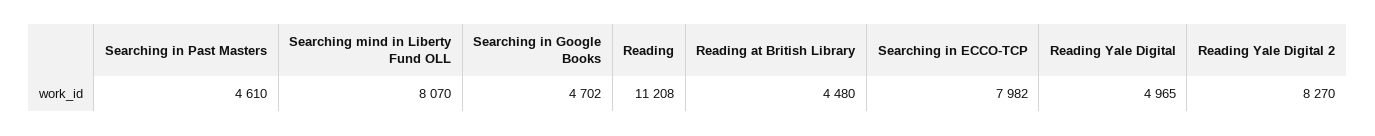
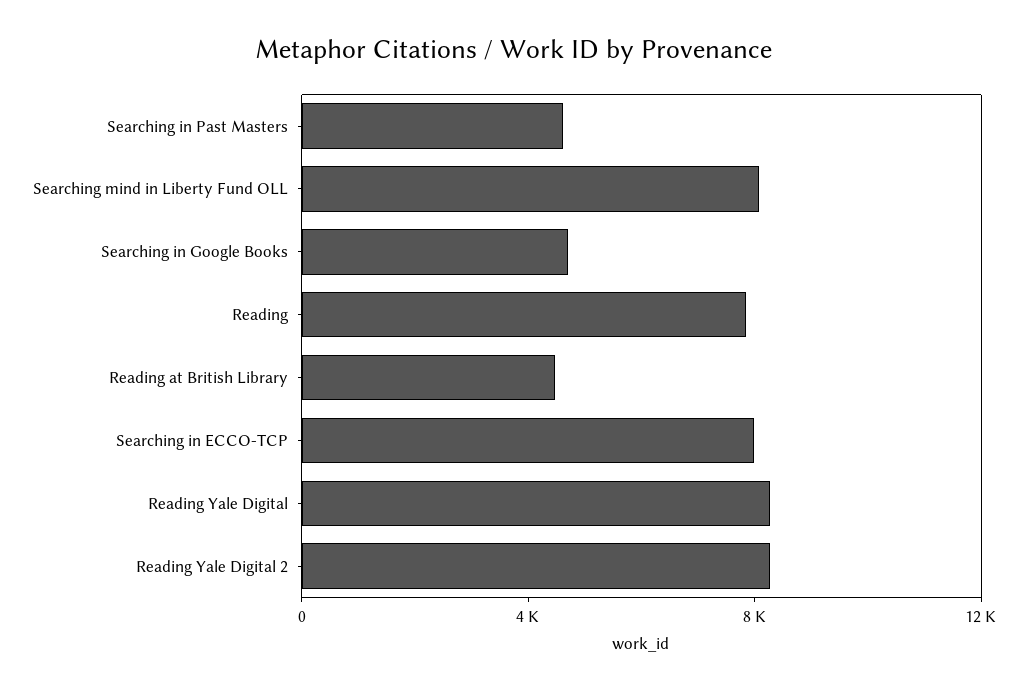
Reading: 11208 -> 8000
Reading Yale Digital: 4965 -> 8000

